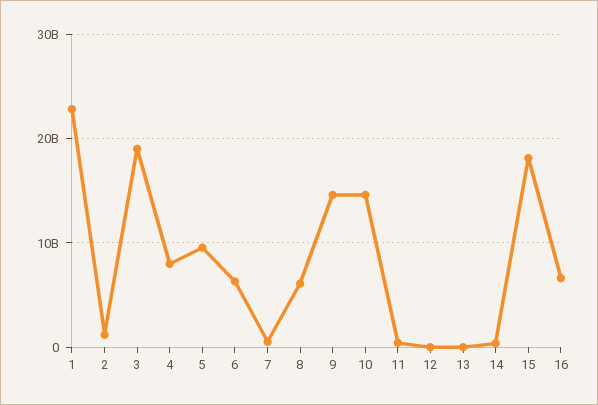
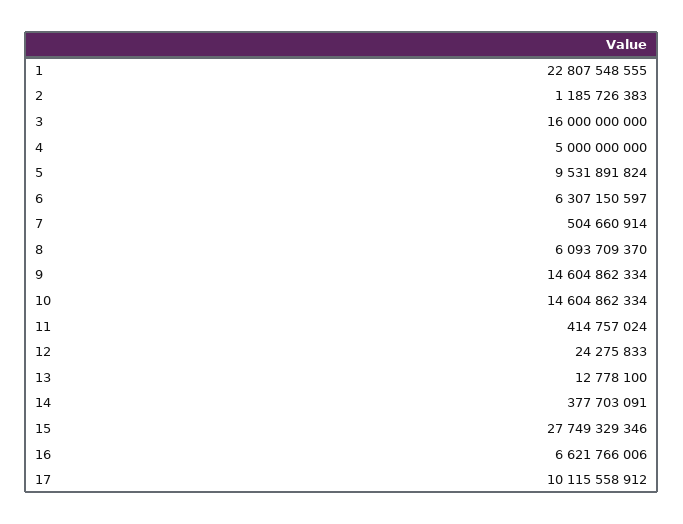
3: 19000000000 -> 16000000000
4: 8000000000 -> 5000000000
15: 18000000000 -> 27749329346
17: none -> 10115558912

